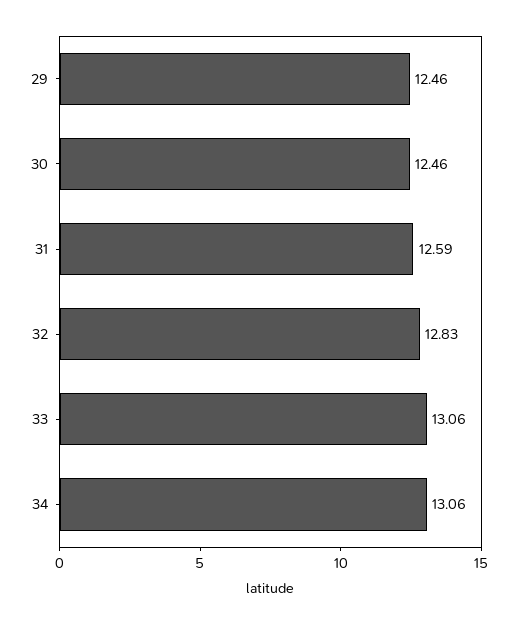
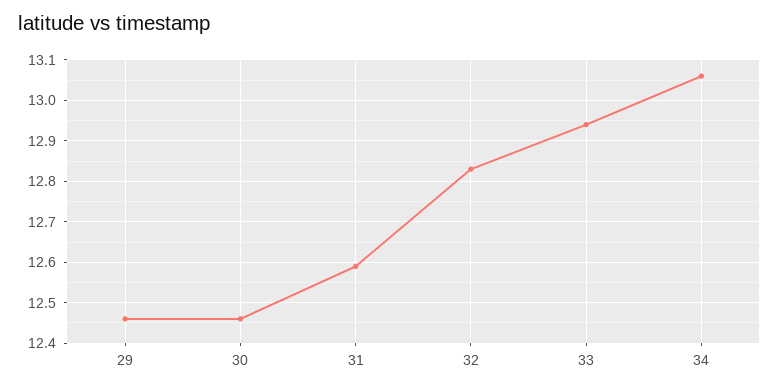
33: 13.06 -> 12.95

